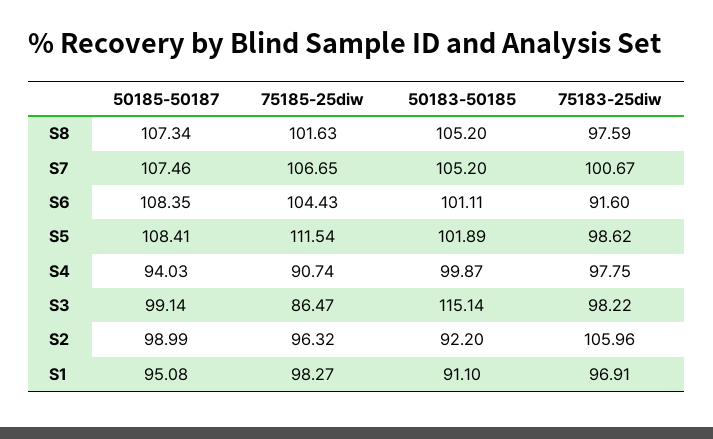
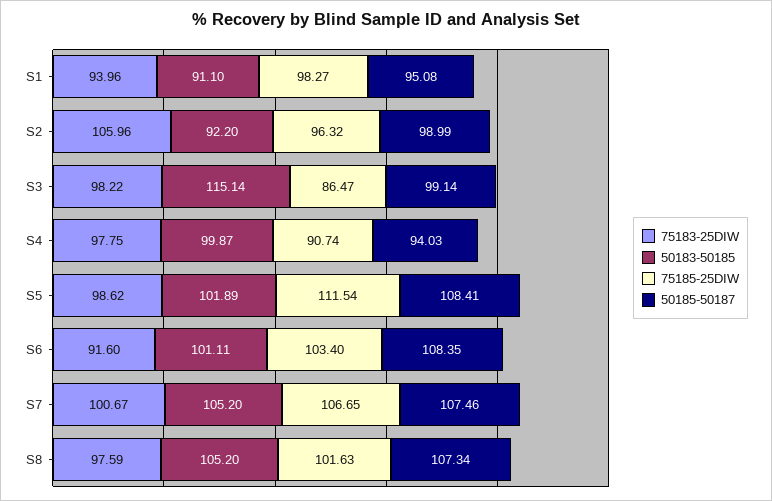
75185-25diw, S6: 104.43 -> 103.4
75183-25diw, S1: 96.91 -> 93.96

